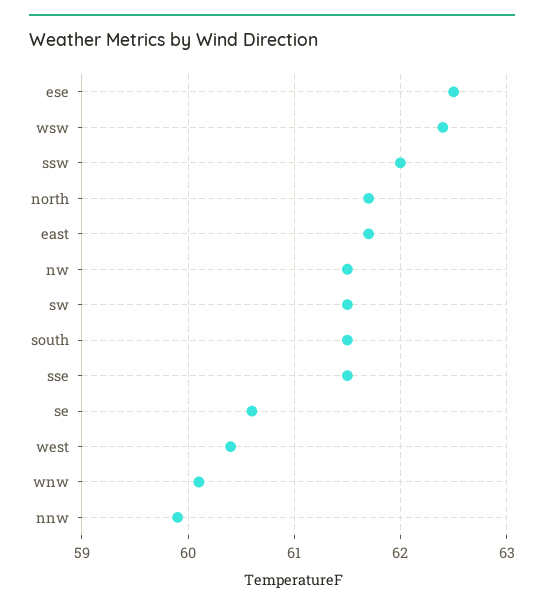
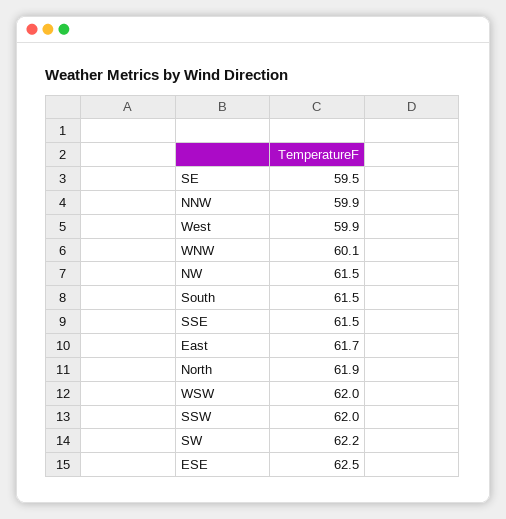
wsw: 62.4 -> 62
north: 61.7 -> 61.9
sw: 61.5 -> 62.2
se: 60.6 -> 59.5
west: 60.4 -> 59.9

